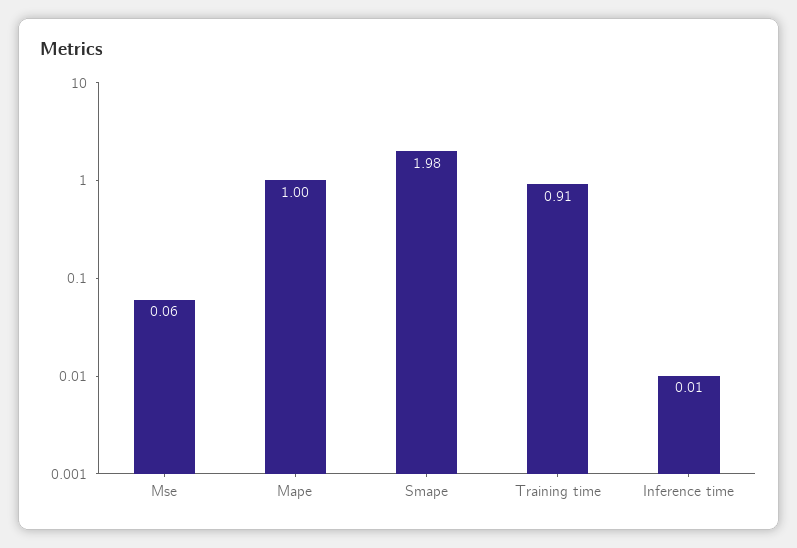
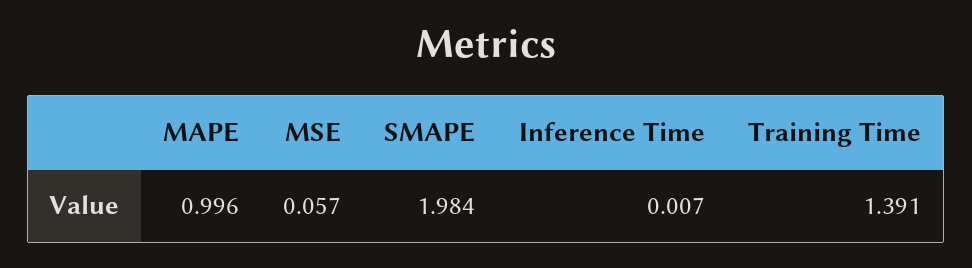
Training time: 0.91 -> 1.391

